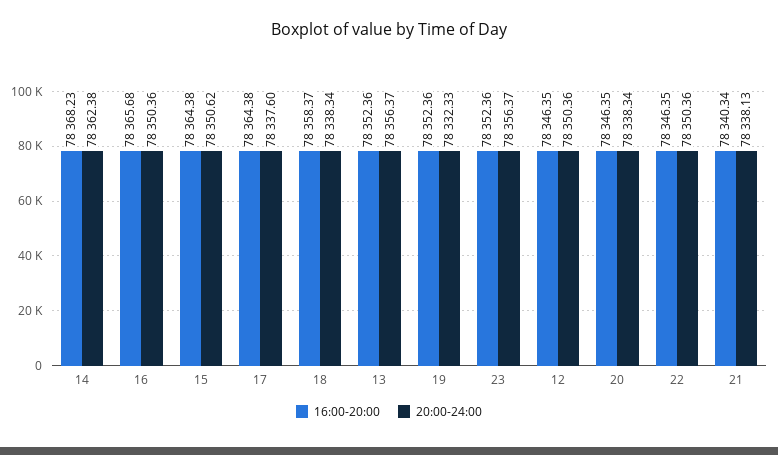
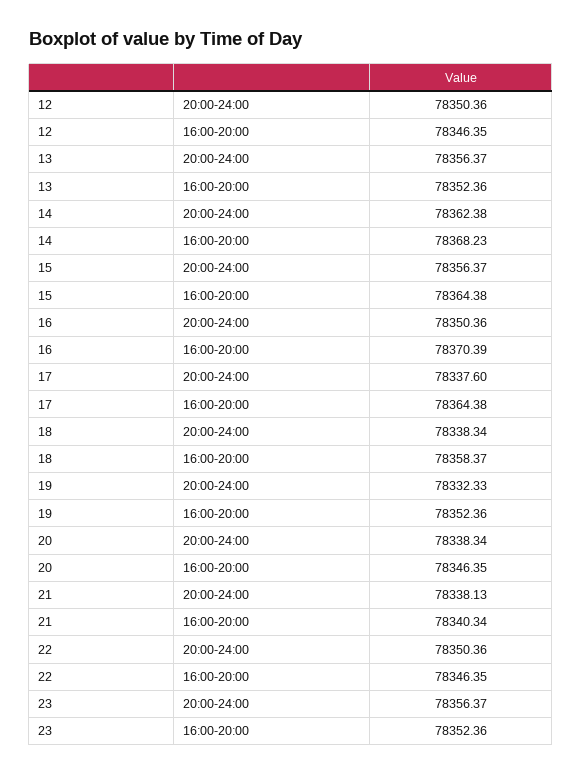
16:00-20:00, 16: 78365.68 -> 78370.39
20:00-24:00, 15: 78350.62 -> 78356.37

